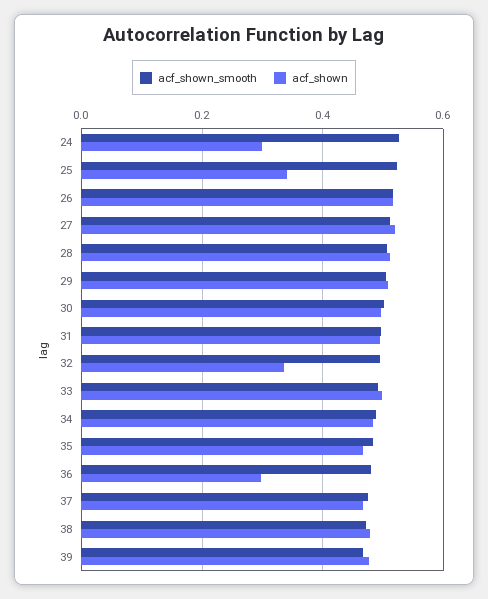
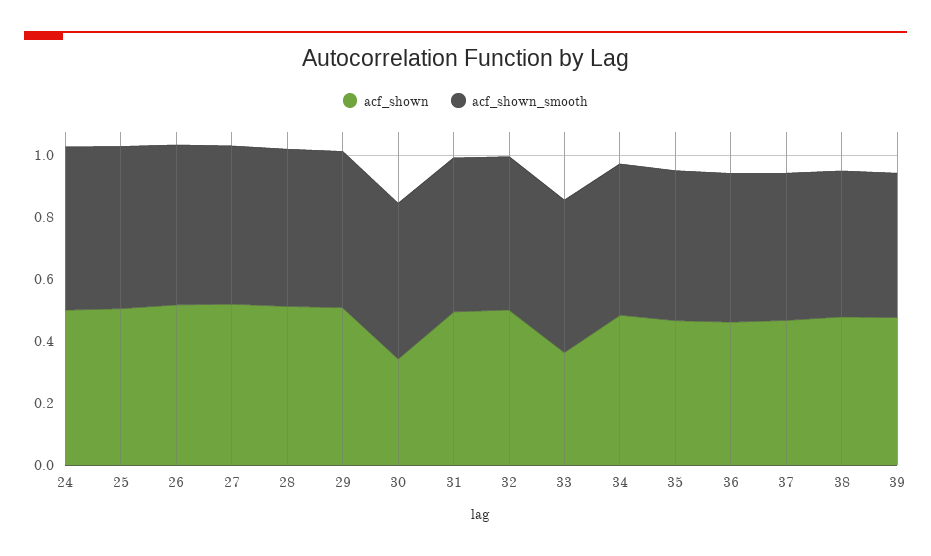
acf_shown, 24: 0.3 -> 0.5
acf_shown, 25: 0.34 -> 0.5
acf_shown, 30: 0.5 -> 0.35
acf_shown, 32: 0.34 -> 0.5
acf_shown, 33: 0.5 -> 0.35
acf_shown, 36: 0.3 -> 0.45

